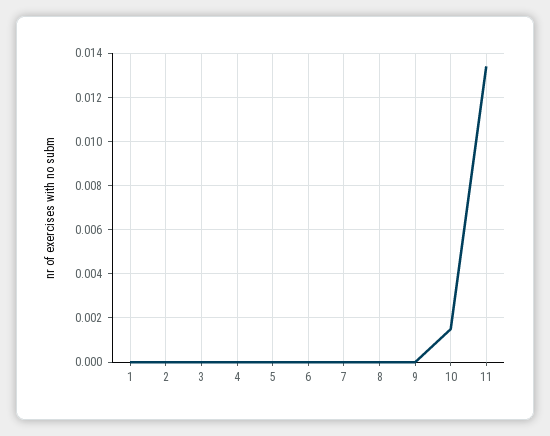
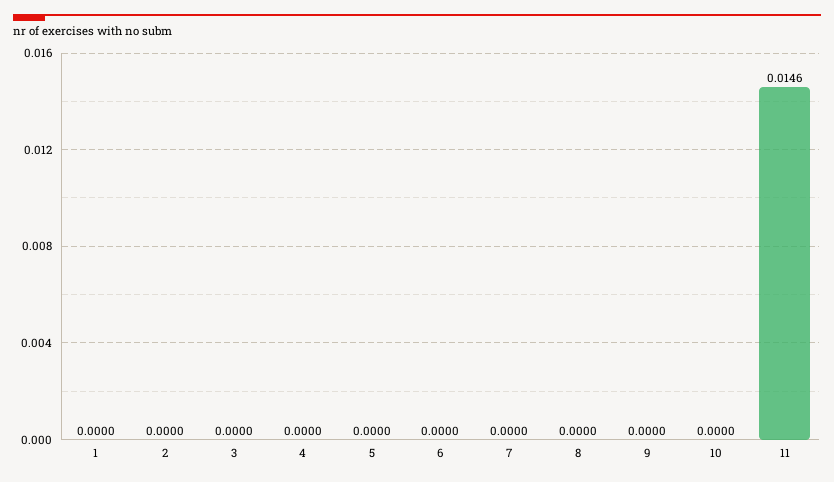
10: 0.0015 -> 0
11: 0.0135 -> 0.0146

